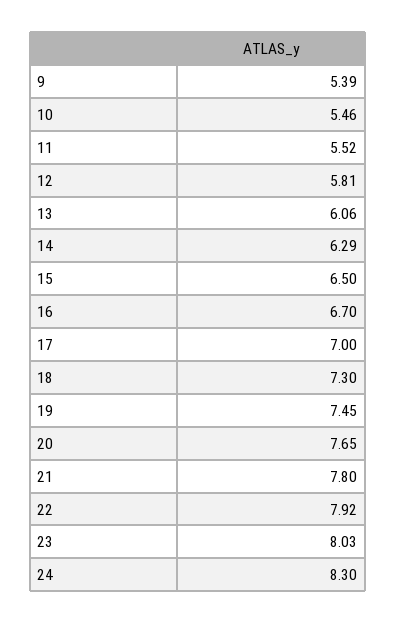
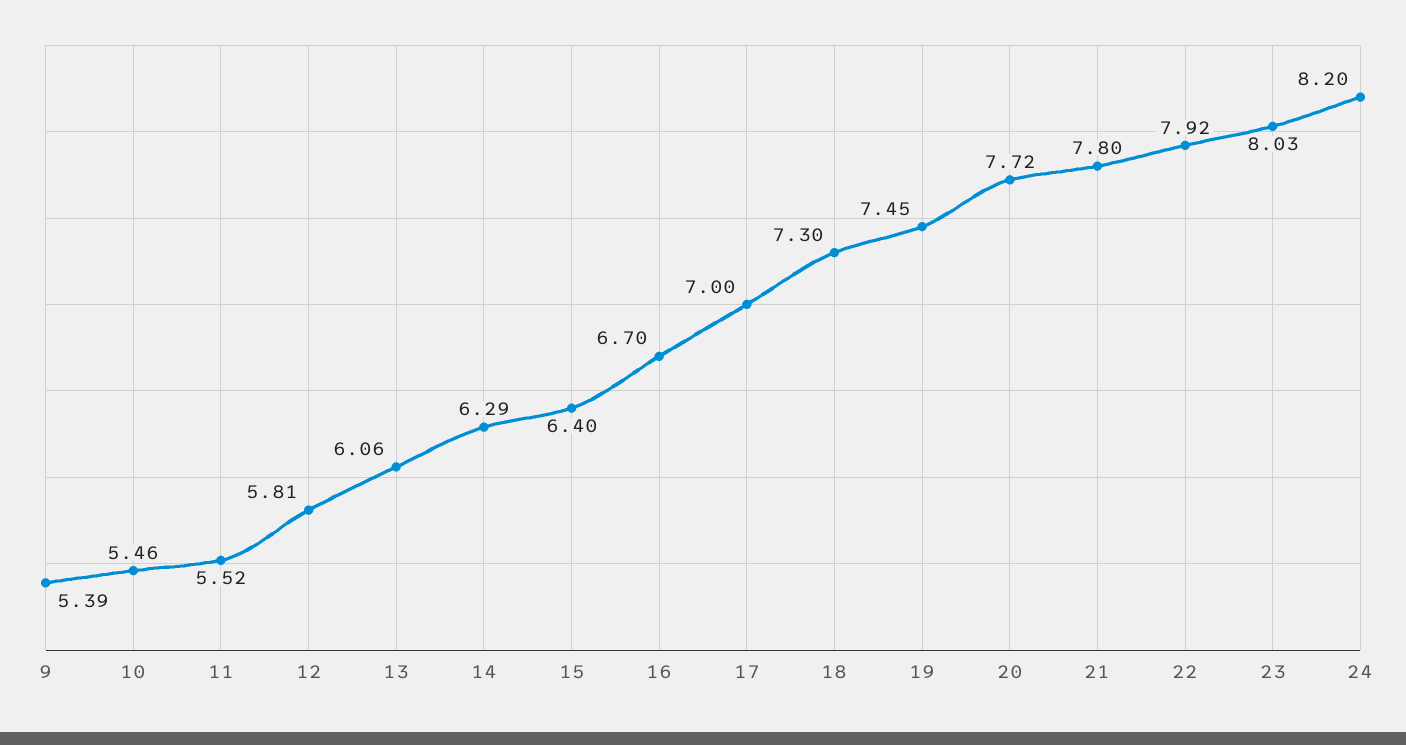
15: 6.5 -> 6.4
20: 7.65 -> 7.72
24: 8.3 -> 8.2

